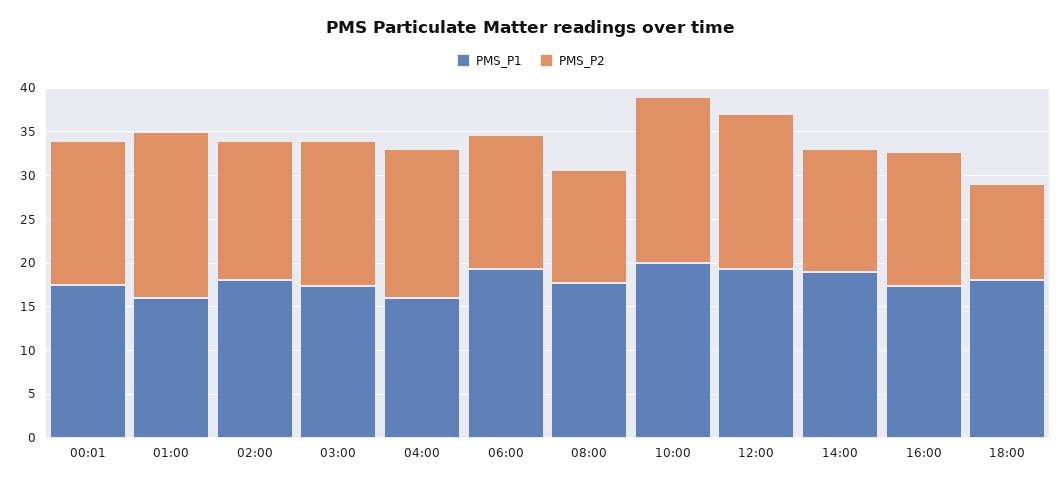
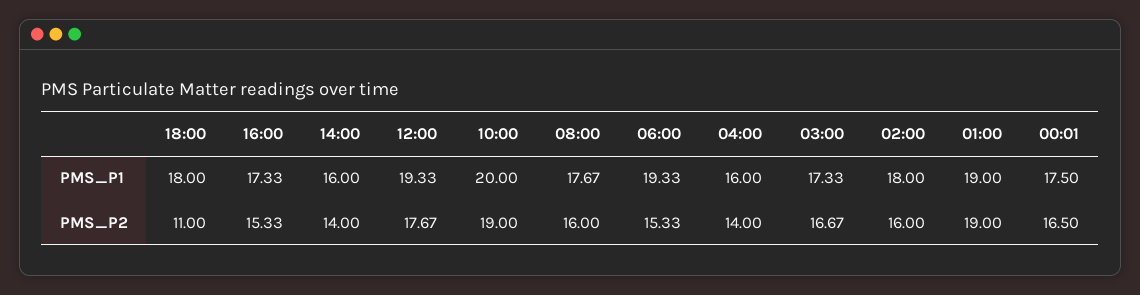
PMS_P1, 01:00: 16 -> 19
PMS_P2, 04:00: 17 -> 14
PMS_P2, 08:00: 13 -> 16
PMS_P1, 14:00: 19 -> 16

